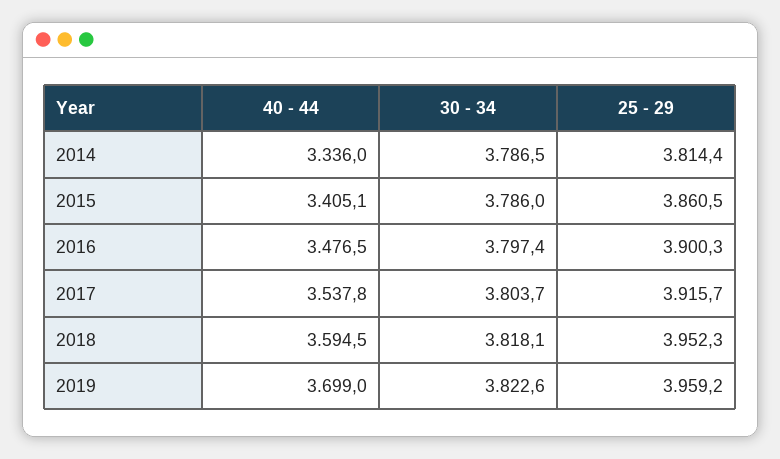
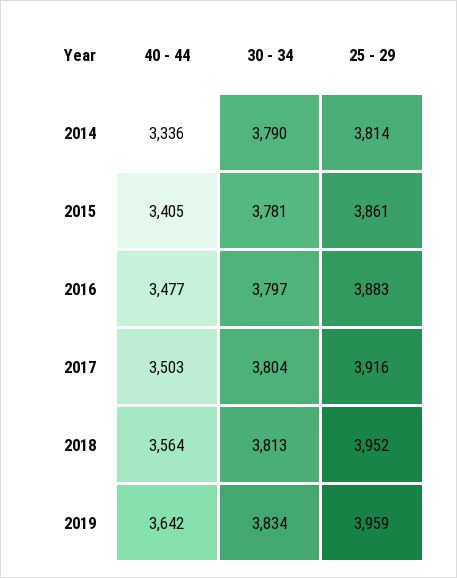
30 - 34, 2014: 3786.5 -> 3790
30 - 34, 2015: 3786 -> 3781
25 - 29, 2016: 3900.3 -> 3883
40 - 44, 2017: 3537.8 -> 3503
40 - 44, 2018: 3594.5 -> 3564
30 - 34, 2018: 3818.1 -> 3813
40 - 44, 2019: 3699 -> 3642
30 - 34, 2019: 3822.6 -> 3834

